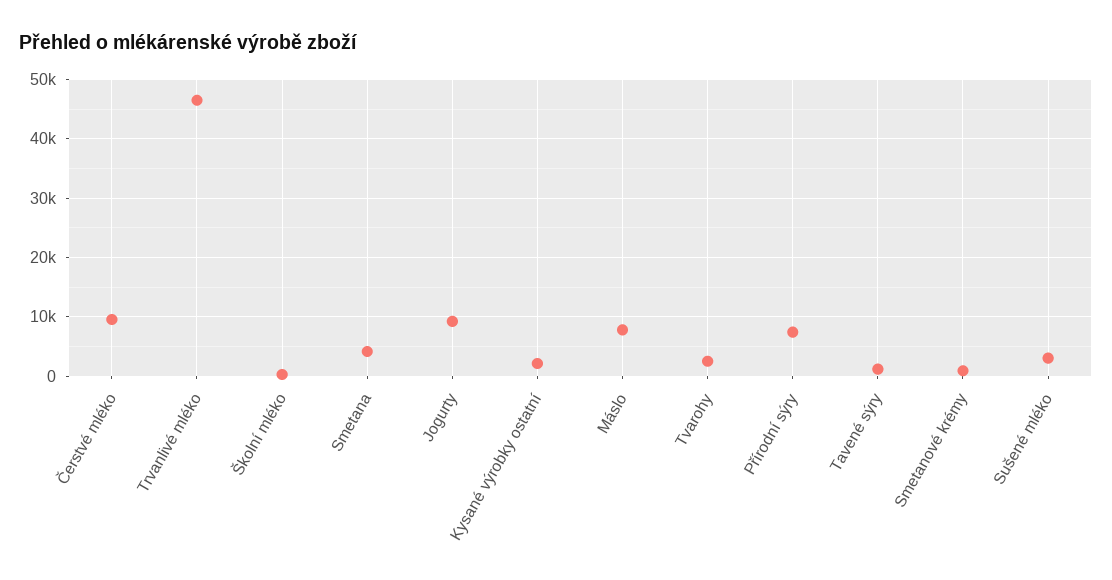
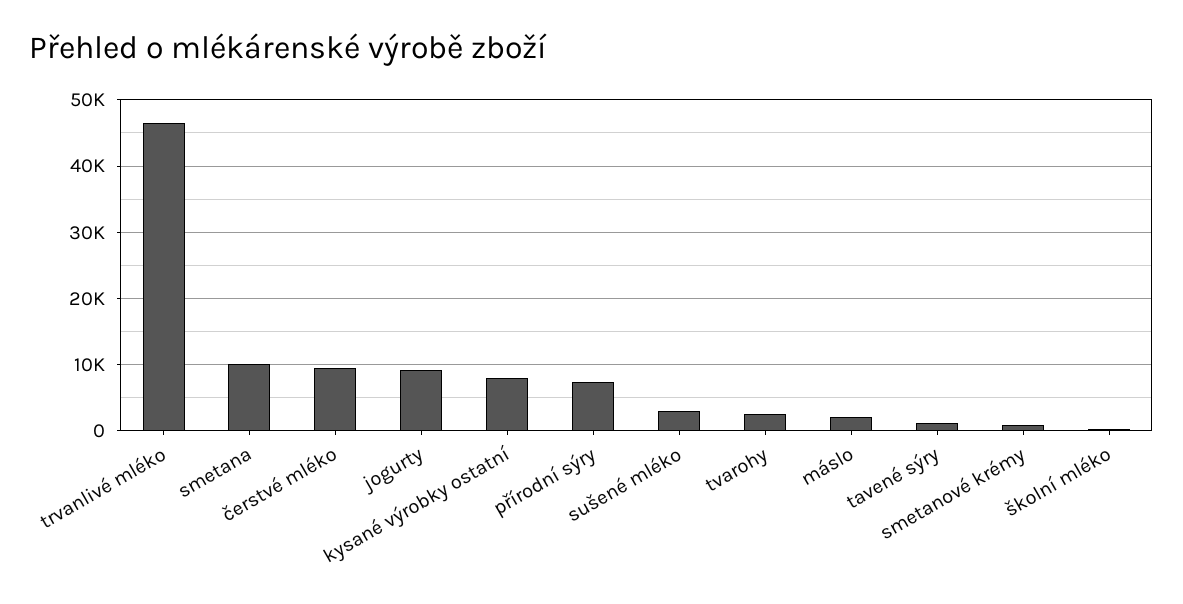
Smetana: 4000 -> 10000
Kysané výrobky ostatní: 2000 -> 8000
Máslo: 8000 -> 2000

